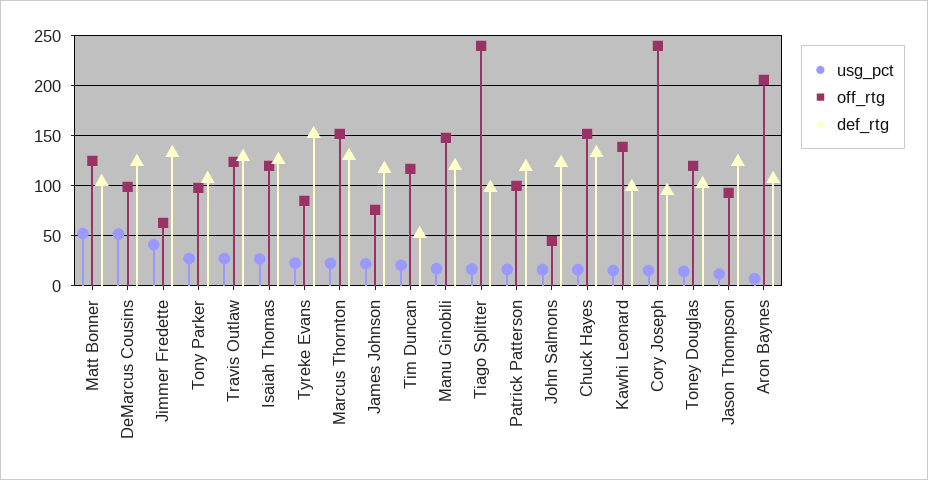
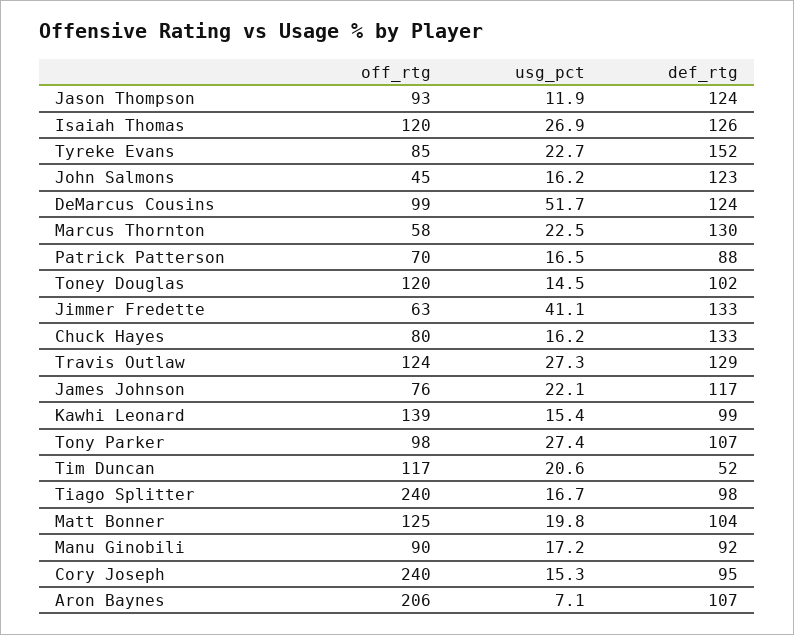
usg_pct, Matt Bonner: 50 -> 19.8
off_rtg, Marcus Thornton: 150 -> 58
off_rtg, Manu Ginobili: 150 -> 90
def_rtg, Manu Ginobili: 120 -> 92
off_rtg, Patrick Patterson: 100 -> 70
def_rtg, Patrick Patterson: 120 -> 88
off_rtg, Chuck Hayes: 150 -> 80

